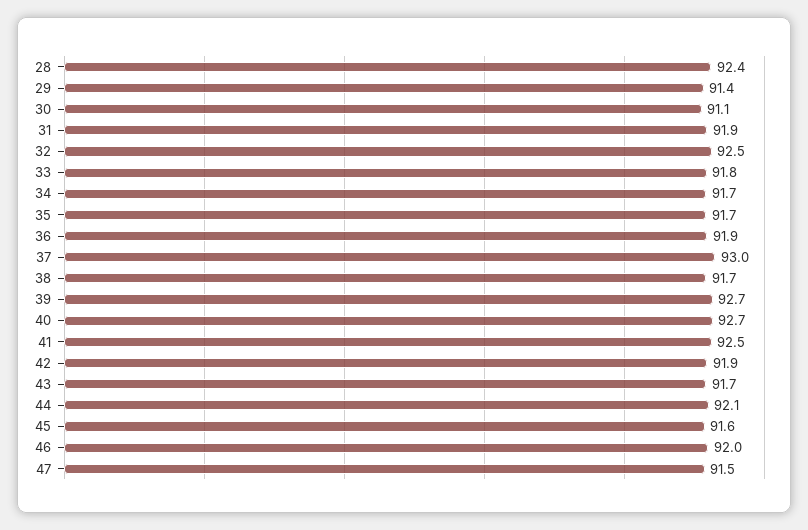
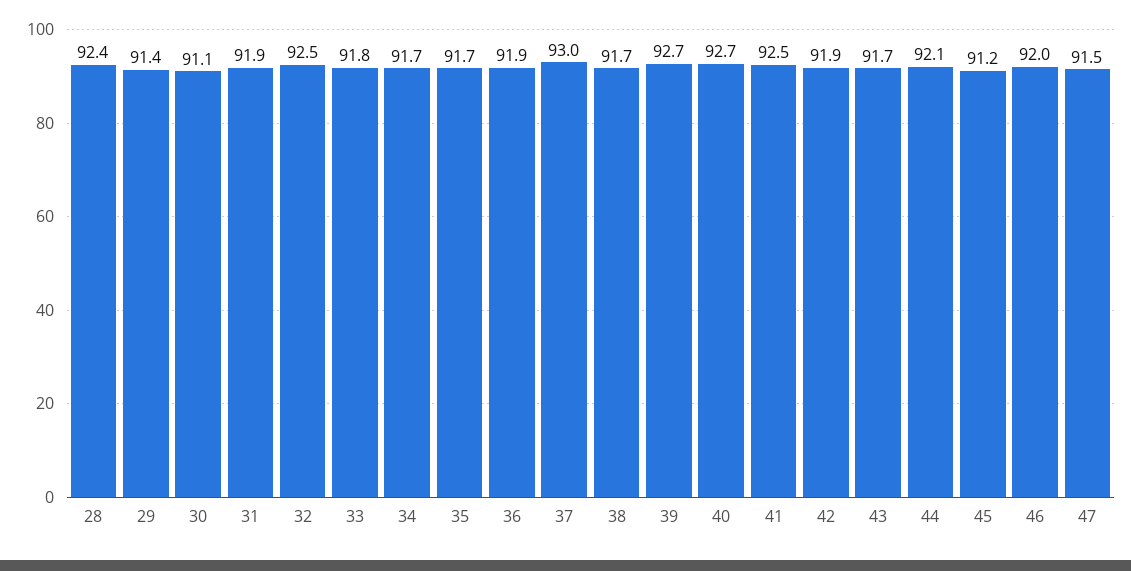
45: 91.6 -> 91.2

